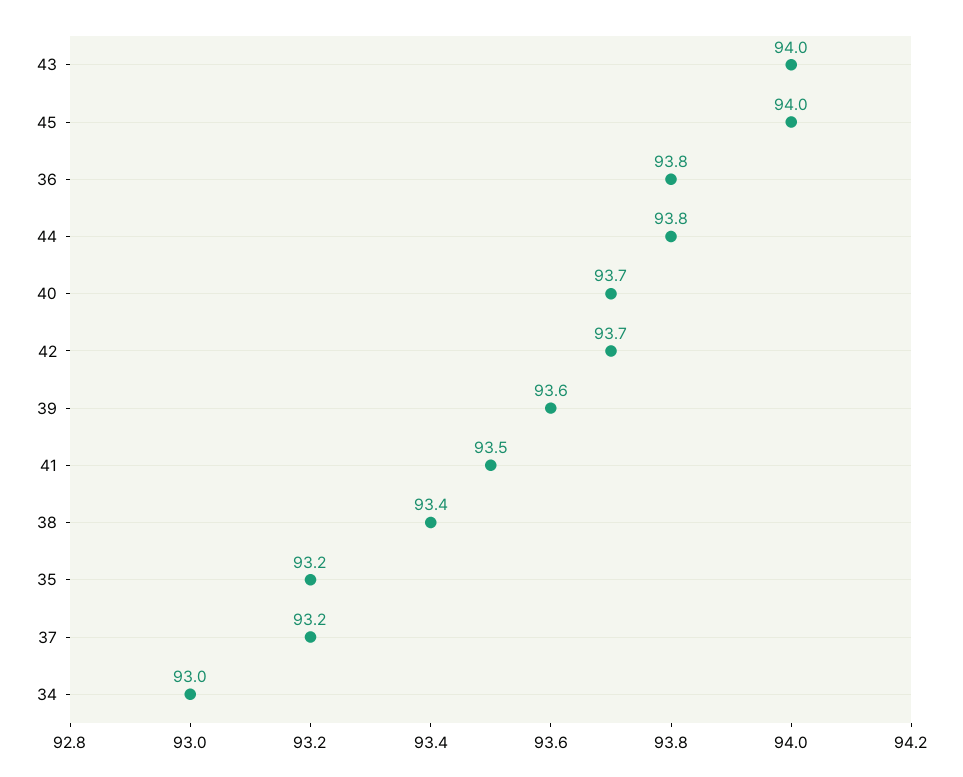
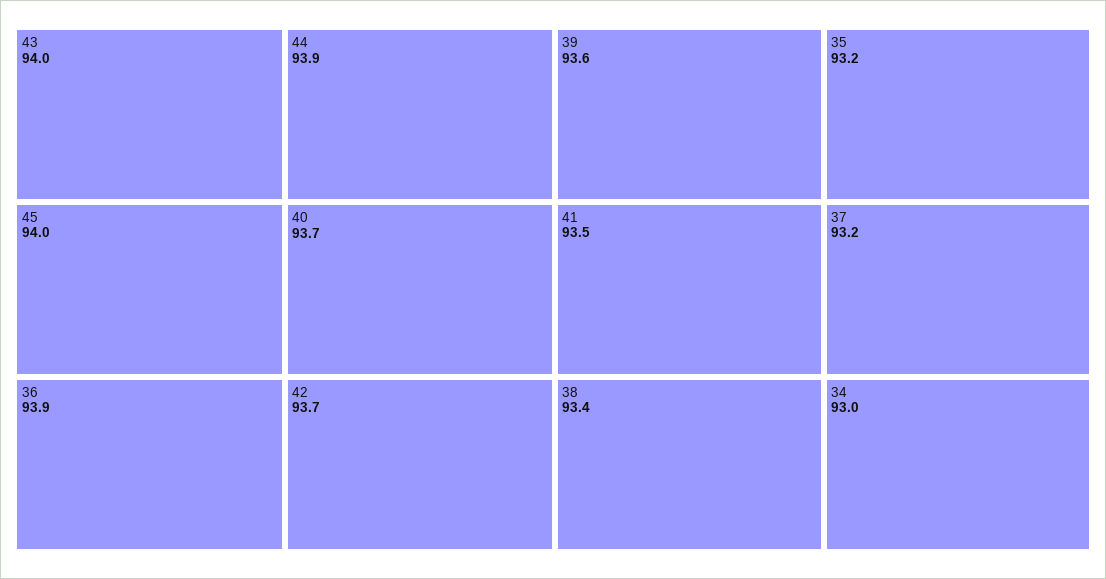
36: 93.8 -> 93.9
44: 93.8 -> 93.9

